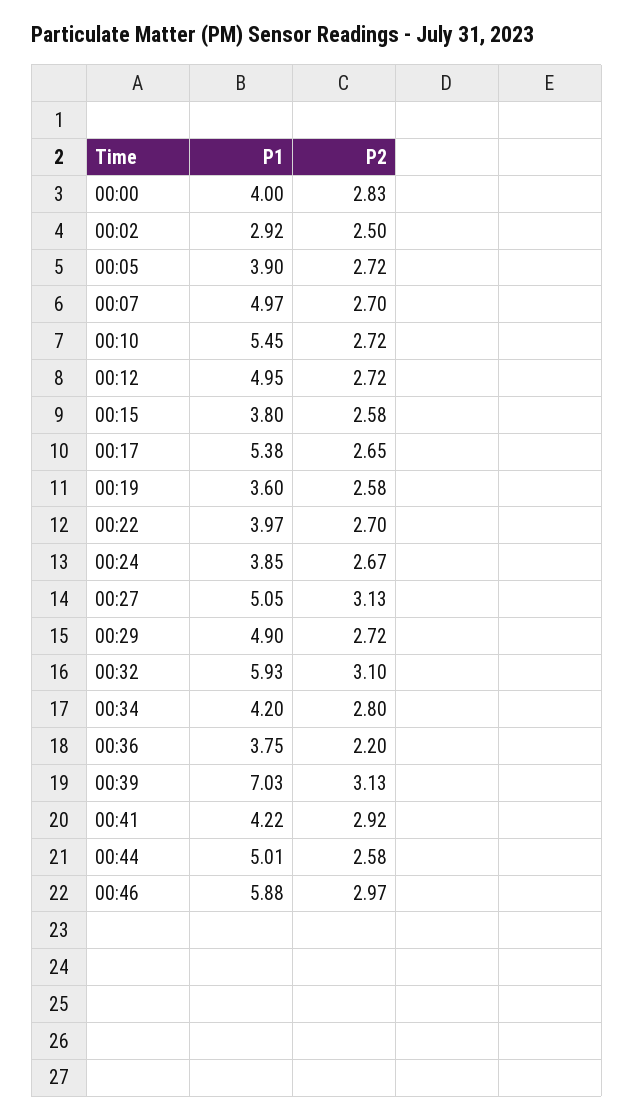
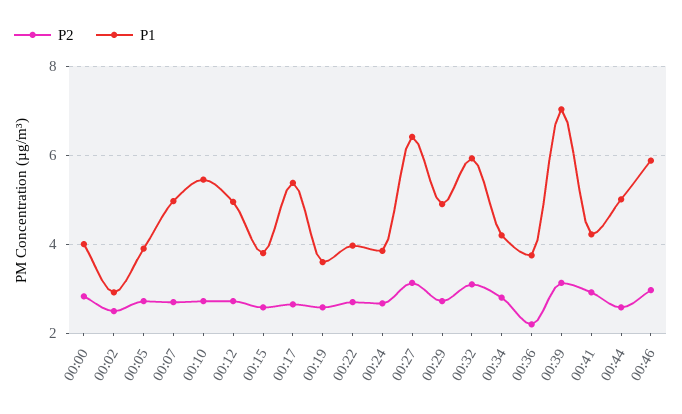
P1, 00:27: 5.05 -> 6.4

